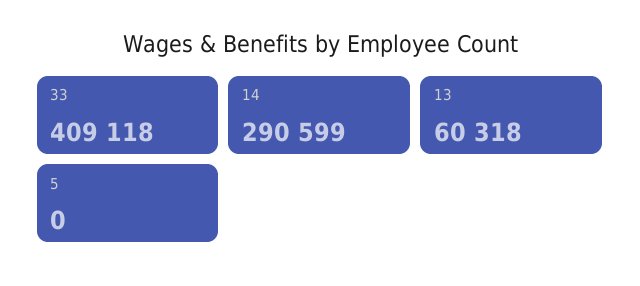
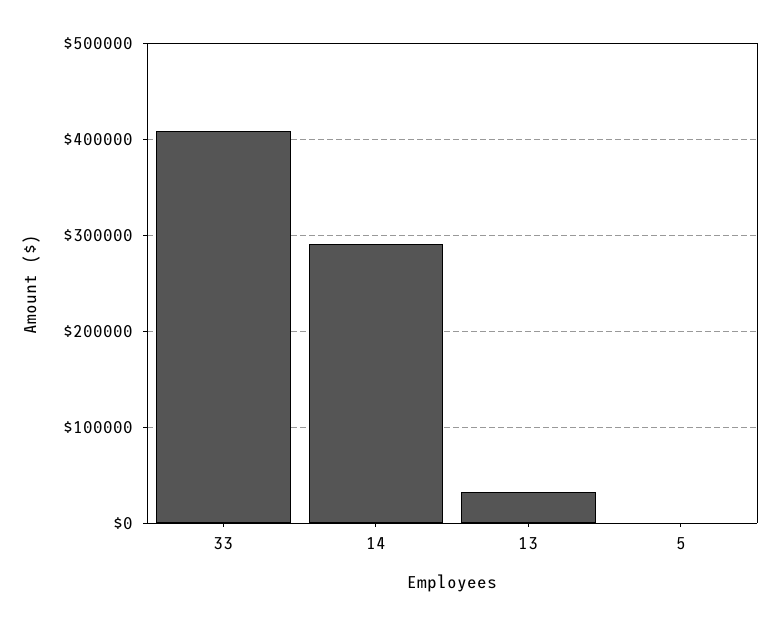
13: 60318 -> 30000

